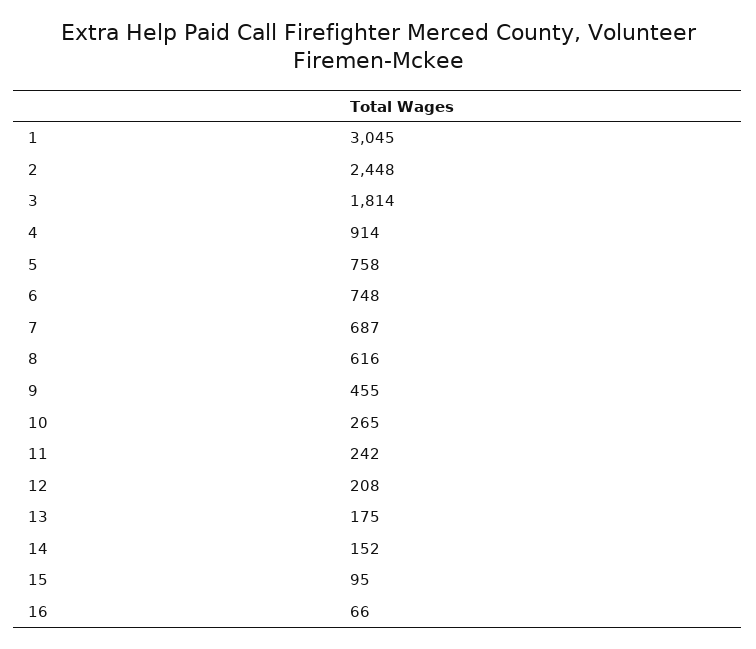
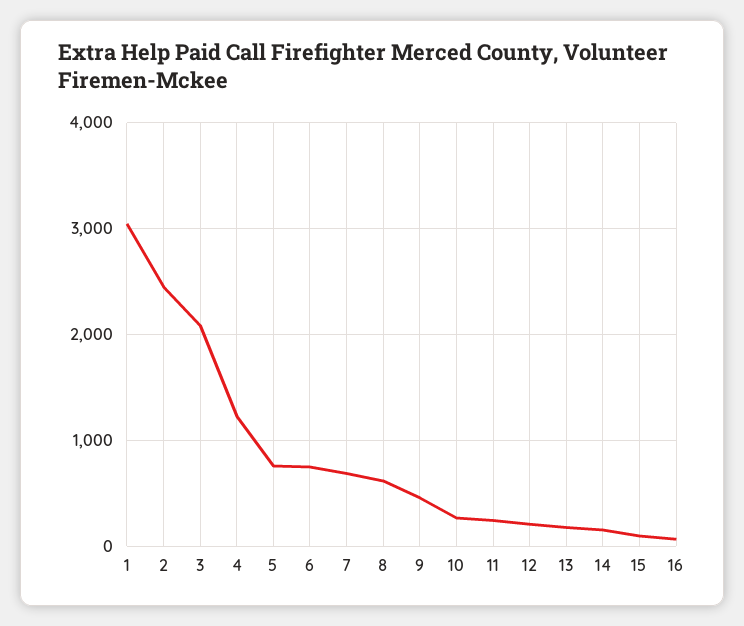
3: 1814 -> 2100
4: 914 -> 1200

